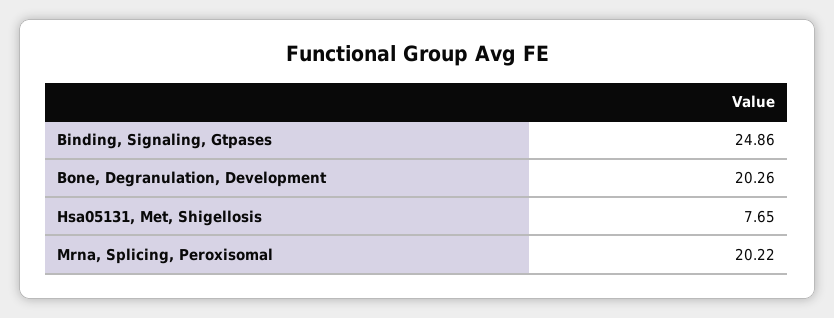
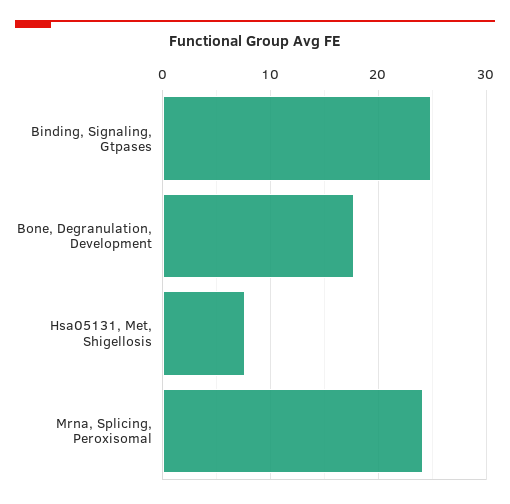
Bone, Degranulation, Development: 20.26 -> 18
Mrna, Splicing, Peroxisomal: 20.22 -> 24

